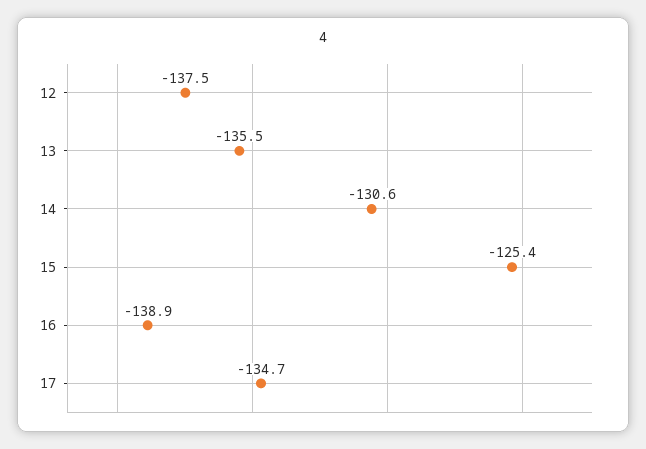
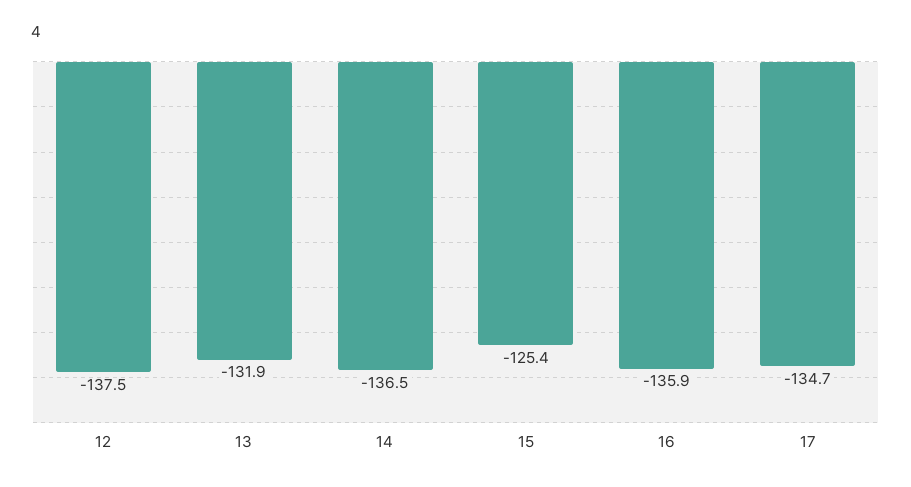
13: -135.5 -> -131.9
14: -130.6 -> -136.5
16: -138.9 -> -135.9

